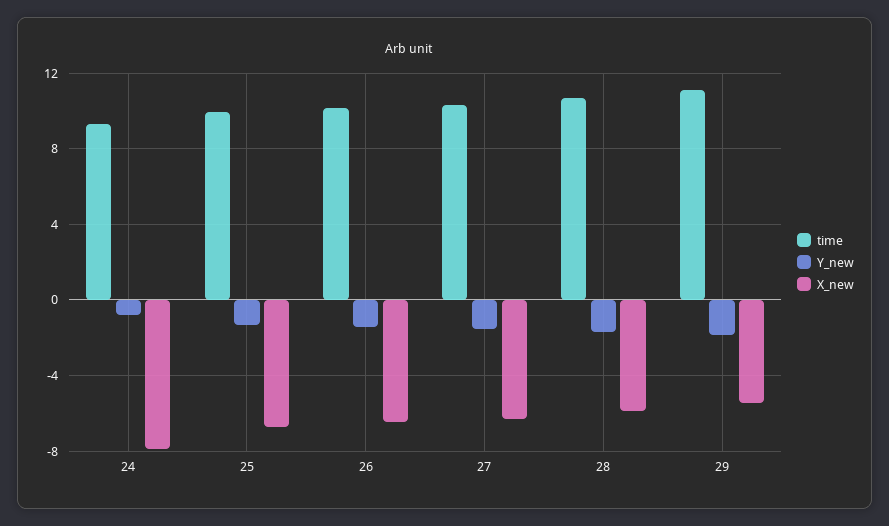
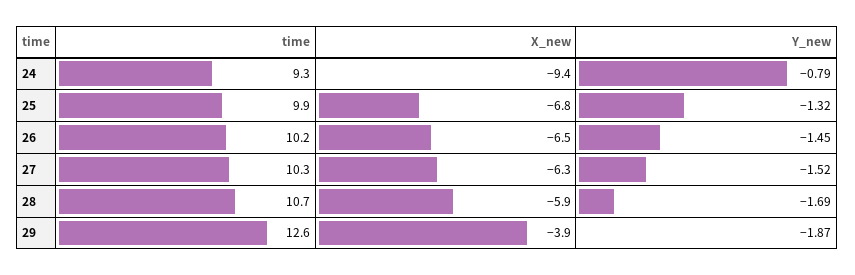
X_new, 24: -8 -> -9.4
time, 29: 11 -> 12.6
X_new, 29: -5.5 -> -3.9

